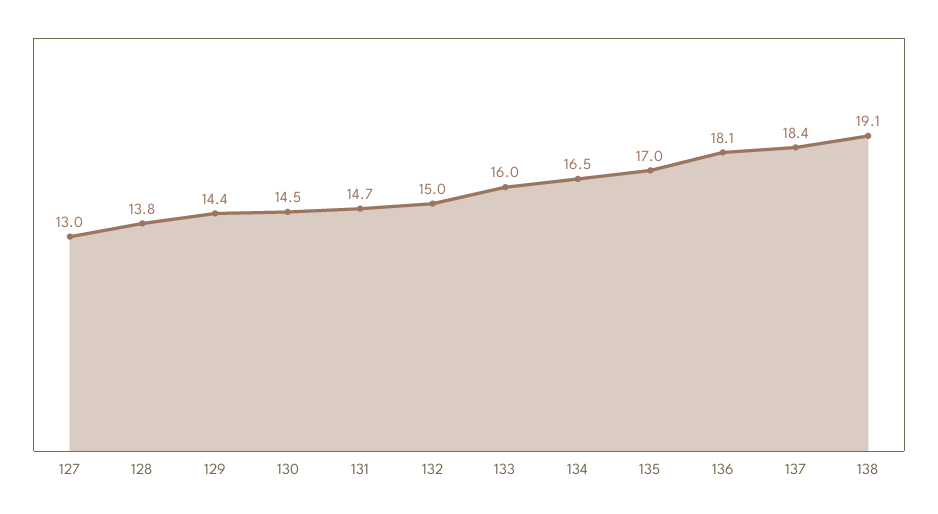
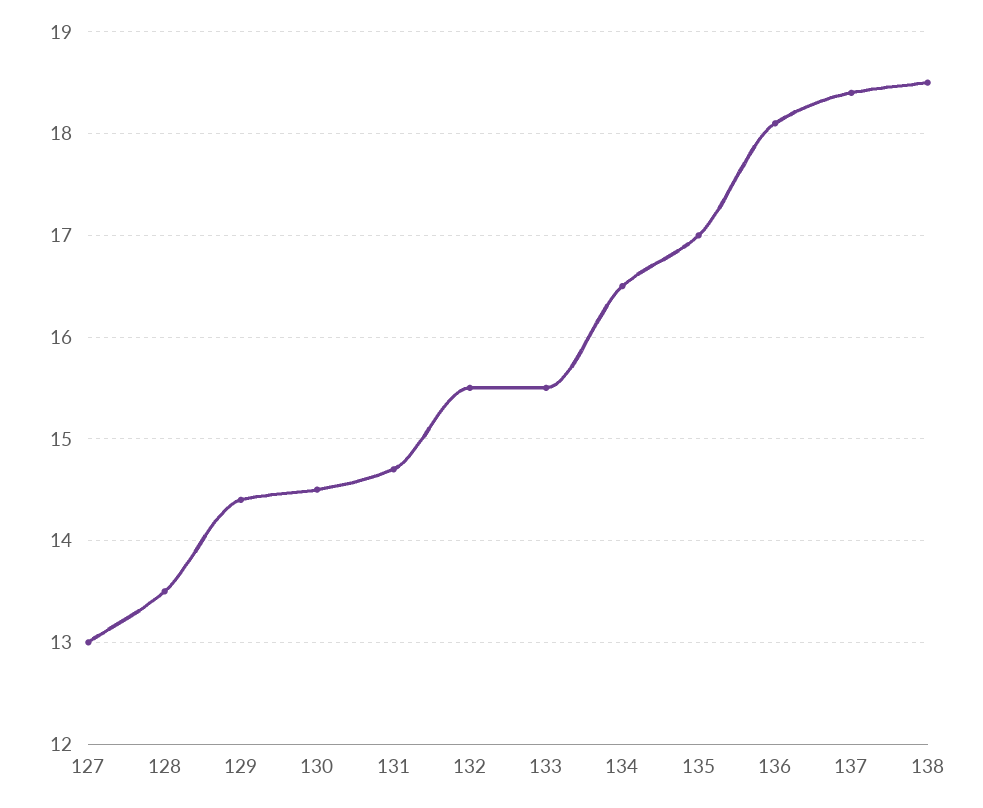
128: 13.8 -> 13.5
132: 15 -> 15.5
133: 16 -> 15.5
138: 19.1 -> 18.5

